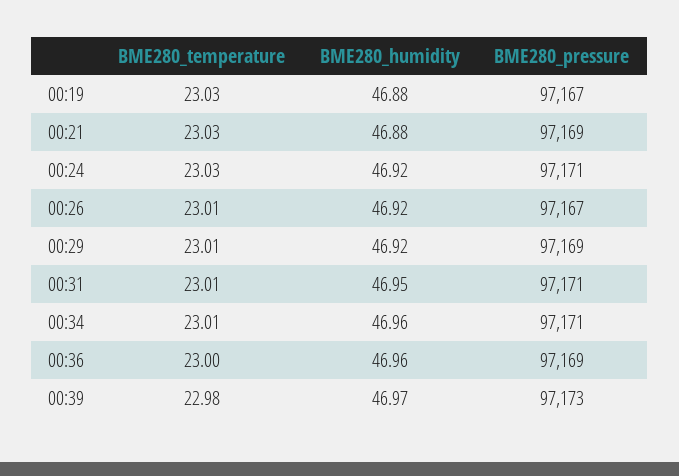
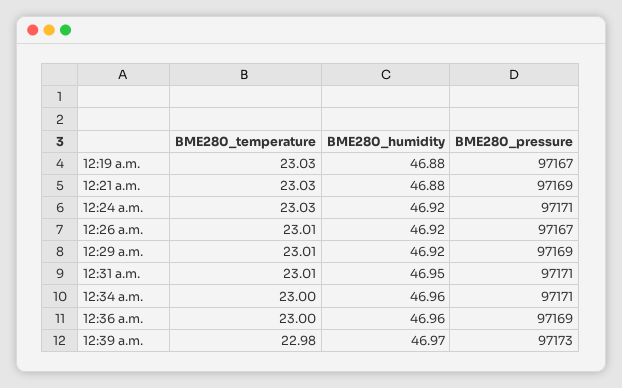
BME280_temperature, 00:34: 23.01 -> 23

